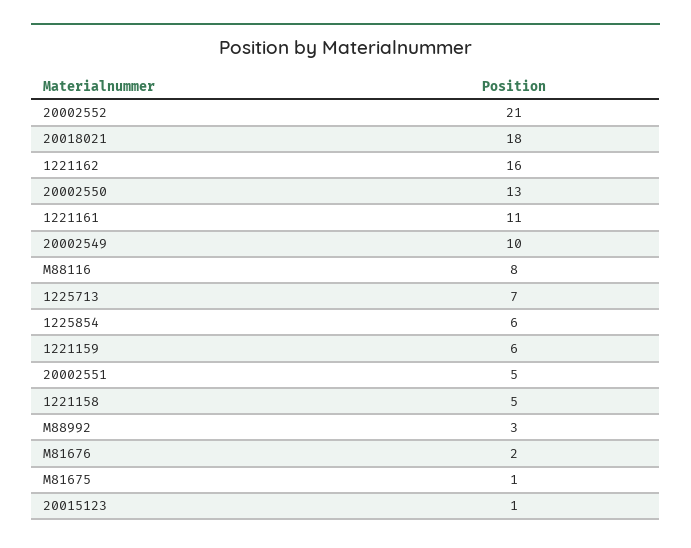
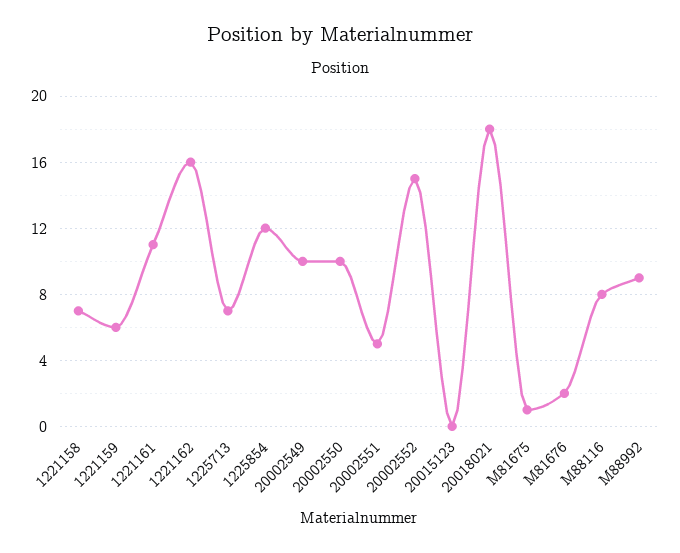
20002552: 21 -> 15
20002550: 13 -> 10
1225854: 6 -> 12
1221158: 5 -> 7
M88992: 3 -> 9
20015123: 1 -> 0

